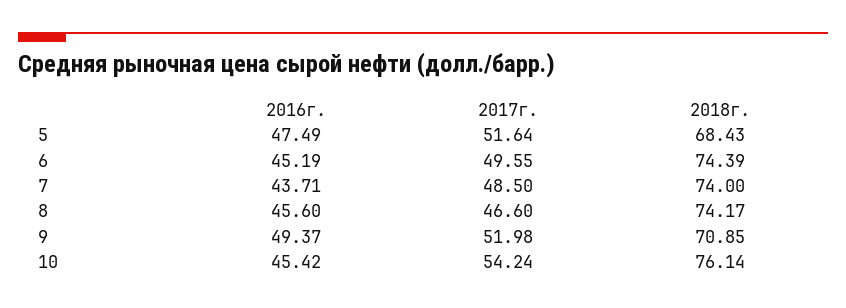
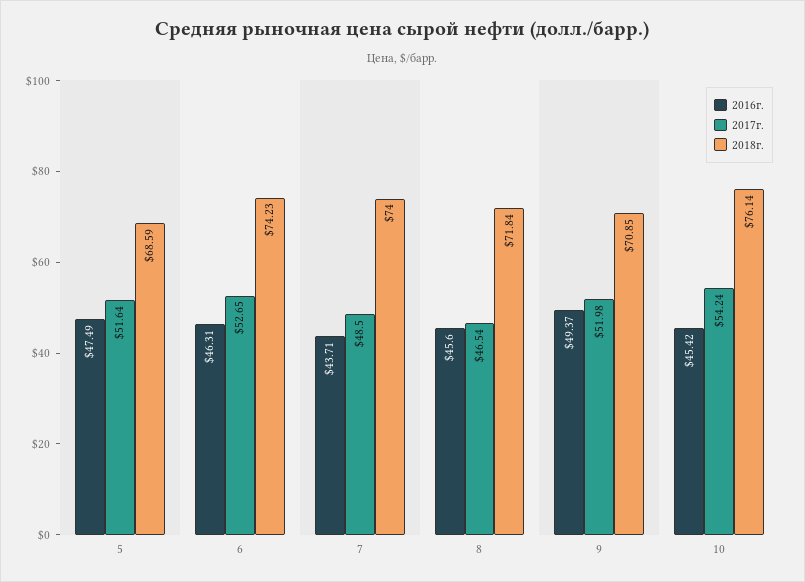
2018г., 5: 68.43 -> 68.59
2016г., 6: 45.19 -> 46.31
2017г., 6: 49.55 -> 52.65
2018г., 6: 74.39 -> 74.23
2017г., 8: 46.6 -> 46.54
2018г., 8: 74.17 -> 71.84

